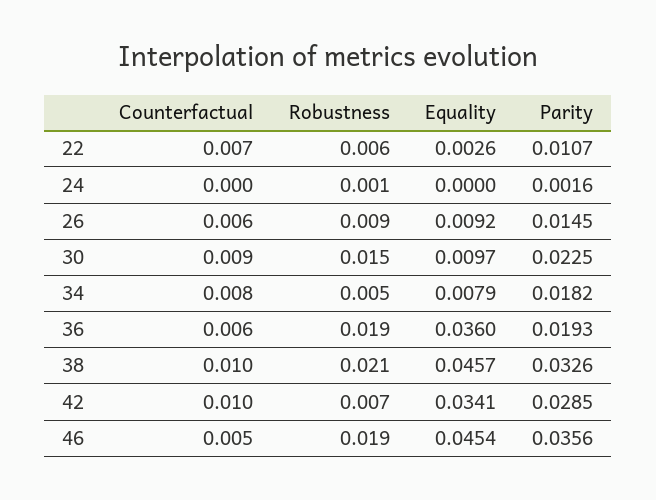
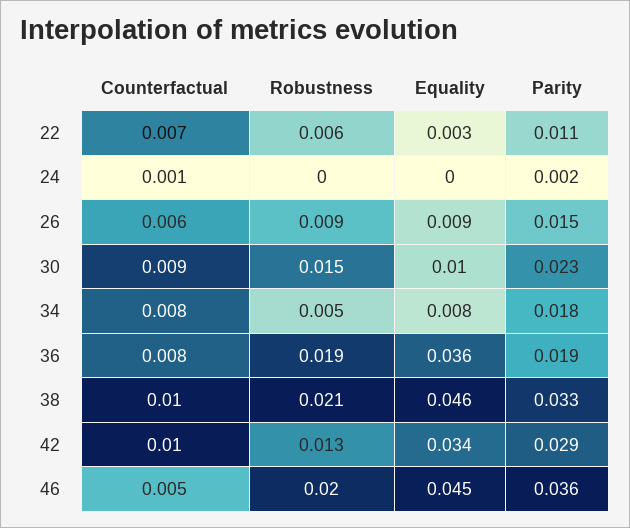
Counterfactual, 24: 0 -> 0.001
Robustness, 24: 0.001 -> 0
Counterfactual, 36: 0.006 -> 0.008
Robustness, 42: 0.007 -> 0.013
Robustness, 46: 0.019 -> 0.02

